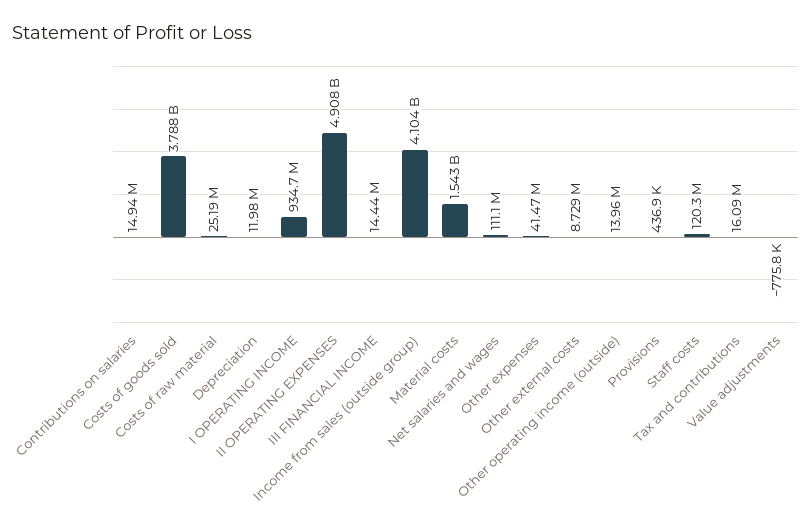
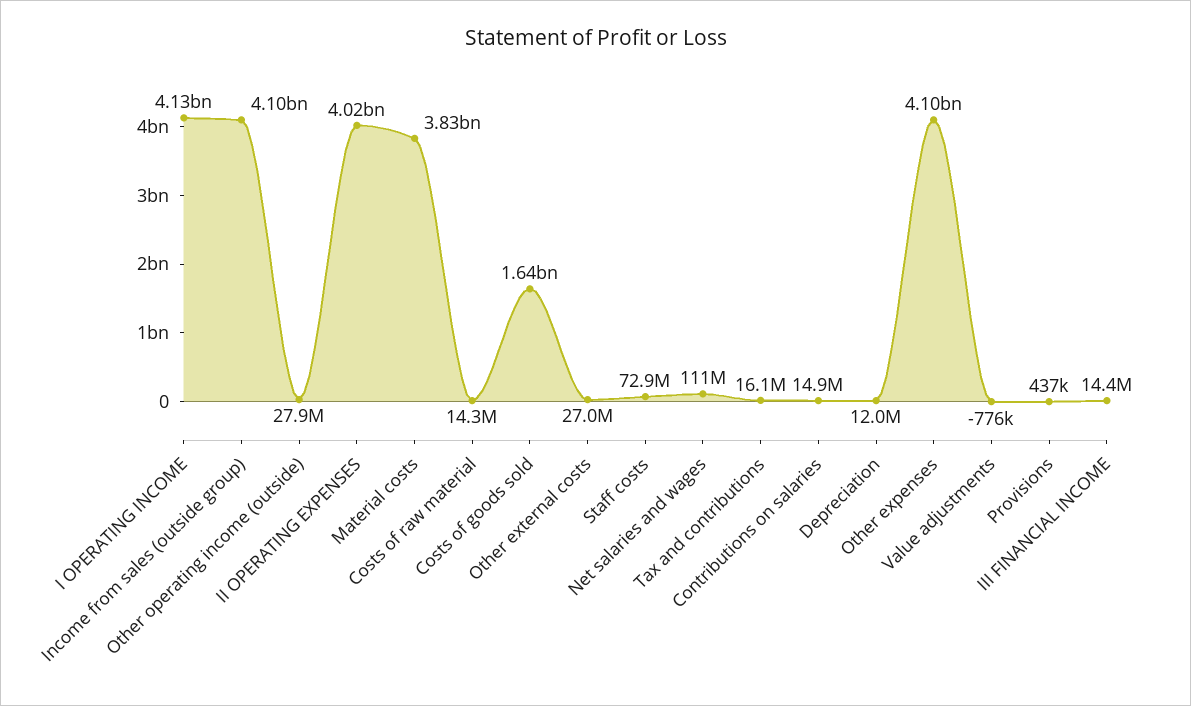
Costs of goods sold: 3788000000 -> 1640000000
Costs of raw material: 25190000 -> 14300000
I OPERATING INCOME: 934700000 -> 4130000000
II OPERATING EXPENSES: 4908000000 -> 4020000000
Material costs: 1543000000 -> 3830000000
Other expenses: 41470000 -> 4100000000
Other external costs: 8729000 -> 27000000
Other operating income (outside): 13960000 -> 27900000
Staff costs: 120300000 -> 72900000

